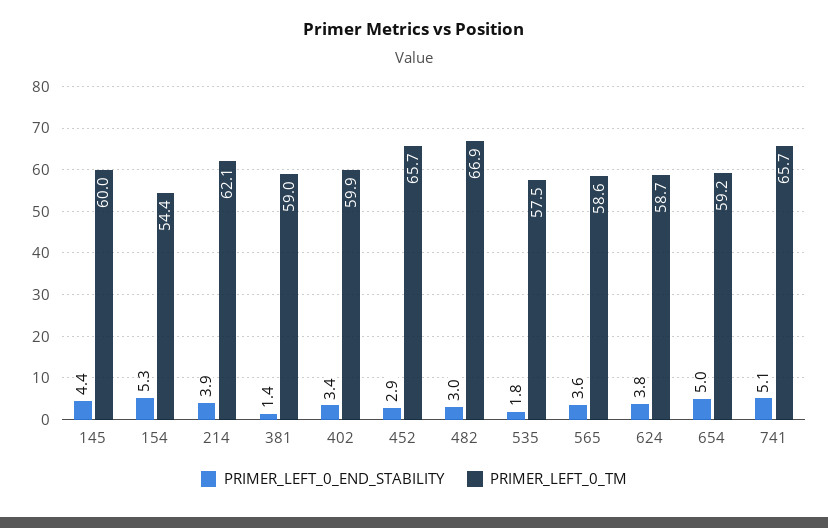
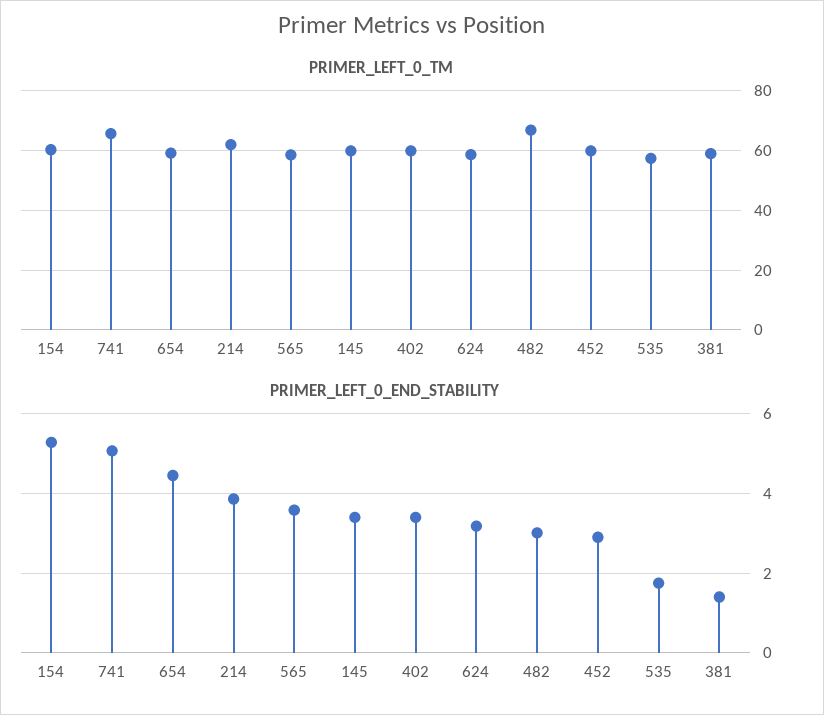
PRIMER_LEFT_0_END_STABILITY, 145: 4.4 -> 3.4
PRIMER_LEFT_0_TM, 154: 54.4 -> 60
PRIMER_LEFT_0_TM, 452: 65.7 -> 60
PRIMER_LEFT_0_END_STABILITY, 624: 3.8 -> 3.2
PRIMER_LEFT_0_END_STABILITY, 654: 5 -> 4.4

